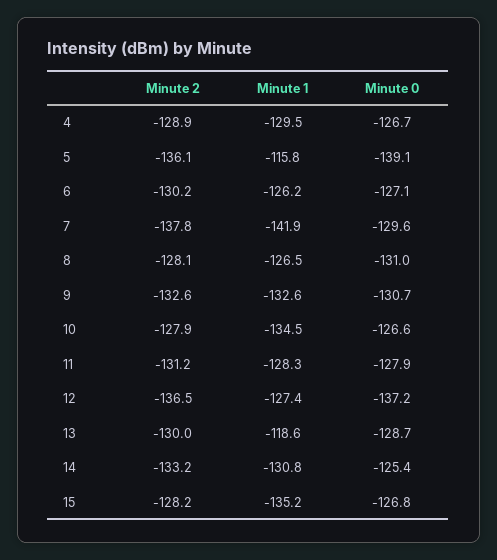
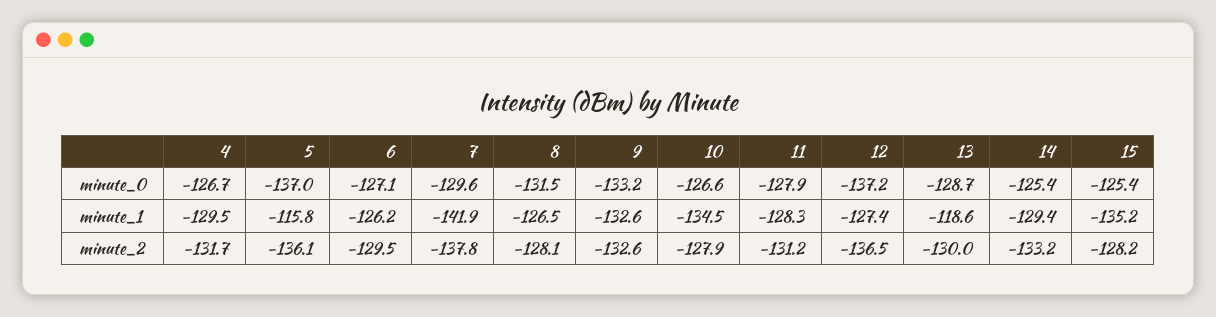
Minute 2, 4: -128.9 -> -131.7
Minute 0, 5: -139.1 -> -137
Minute 2, 6: -130.2 -> -129.5
Minute 0, 8: -131 -> -131.5
Minute 0, 9: -130.7 -> -133.2
Minute 1, 14: -130.8 -> -129.4
Minute 0, 15: -126.8 -> -125.4

